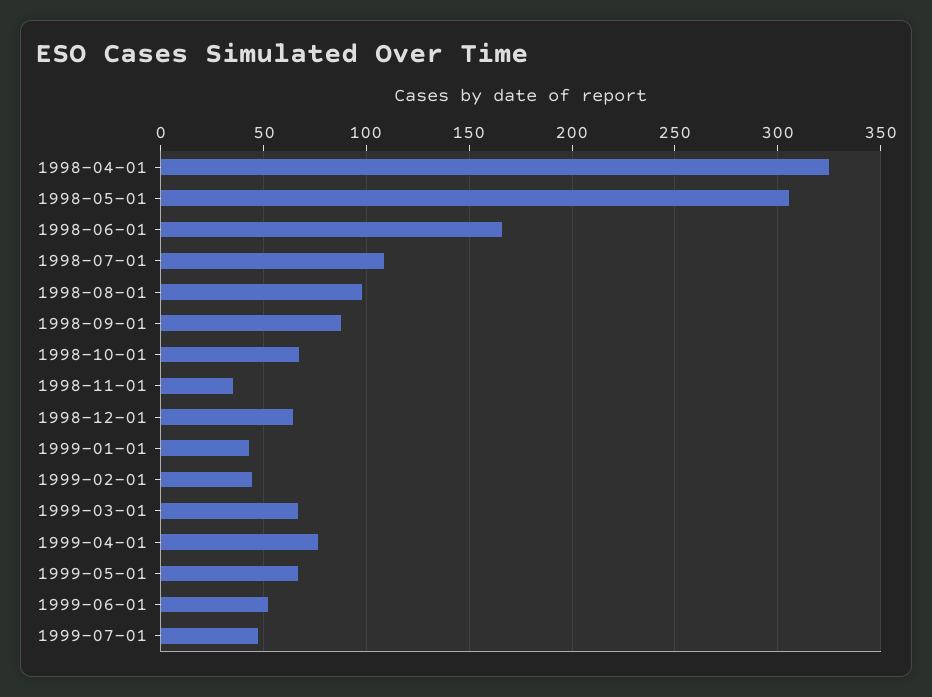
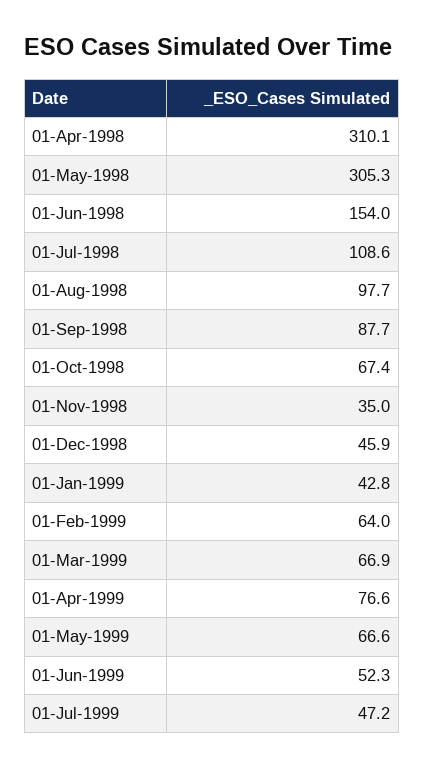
1998-04-01: 325 -> 310.1
1998-06-01: 165 -> 154
1998-12-01: 65 -> 45.9
1999-02-01: 45 -> 64

